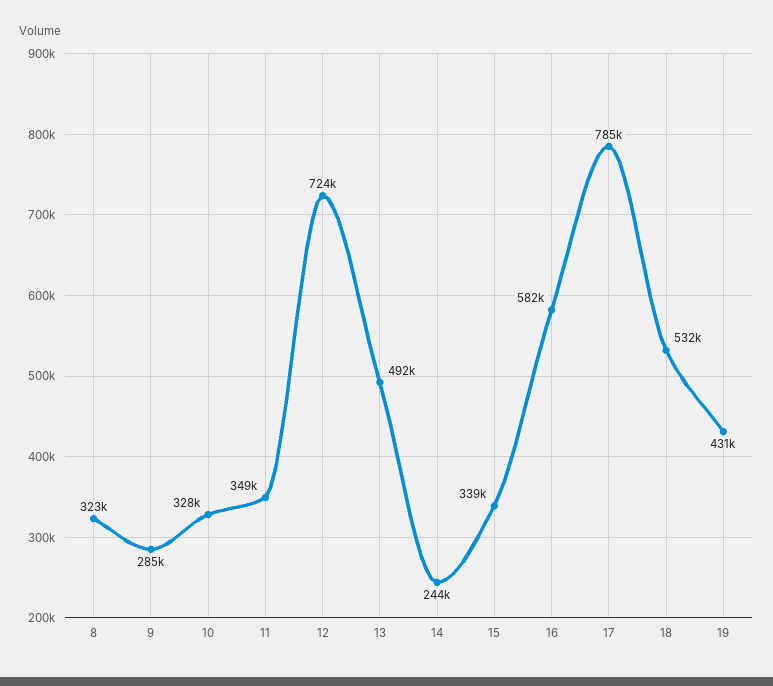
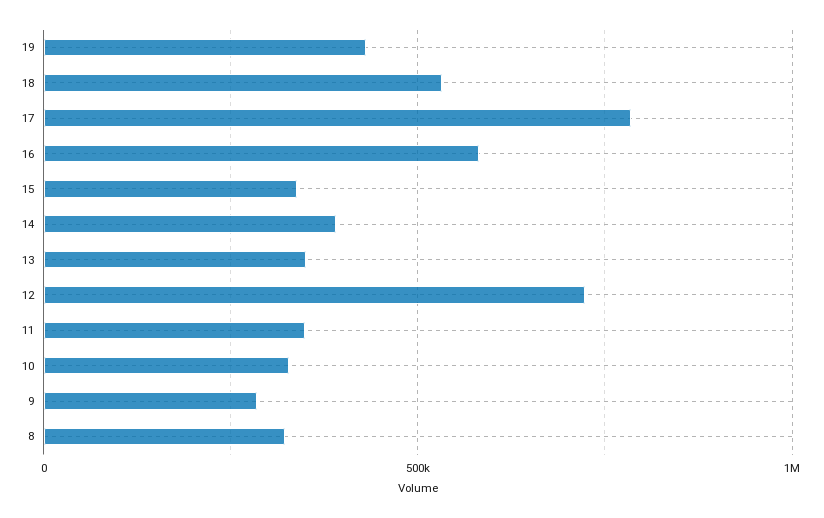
13: 492000 -> 350000
14: 244000 -> 400000

